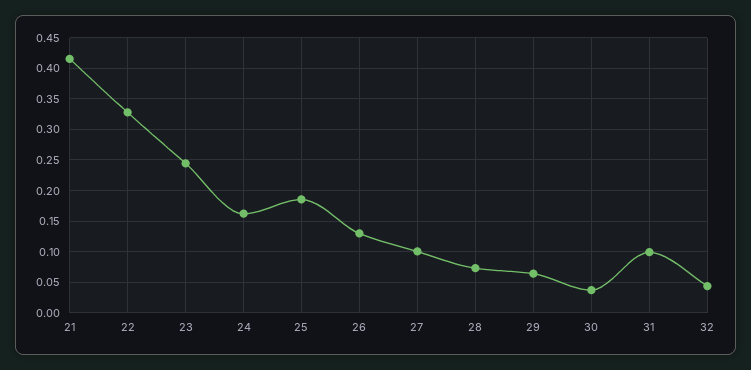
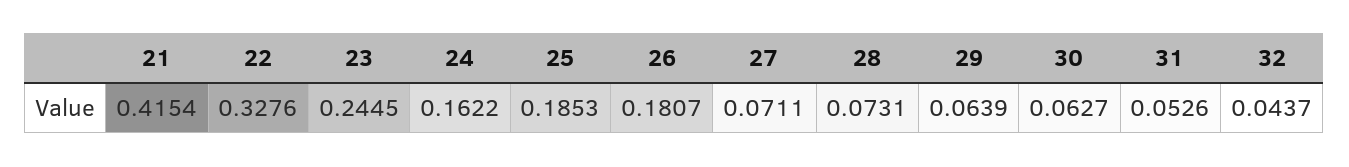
26: 0.13 -> 0.1807
27: 0.1 -> 0.0711
30: 0.04 -> 0.0627
31: 0.1 -> 0.0526

